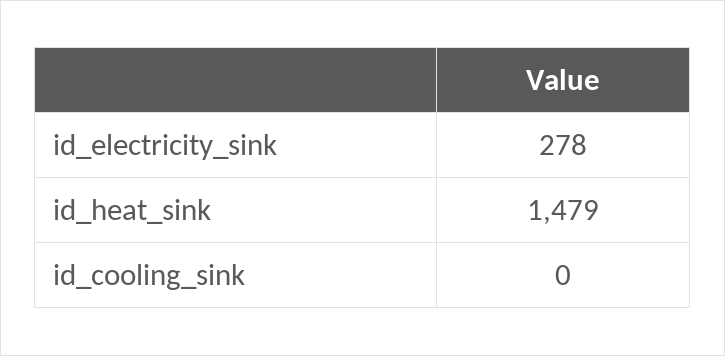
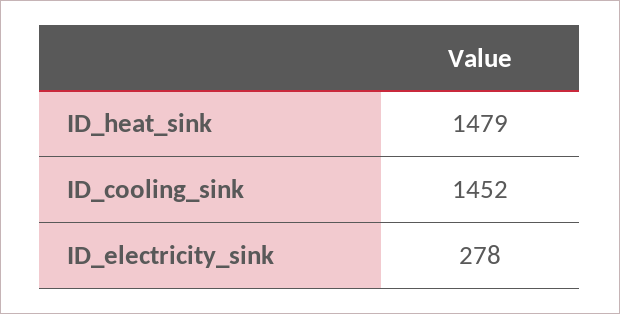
id_cooling_sink: 0 -> 1452

